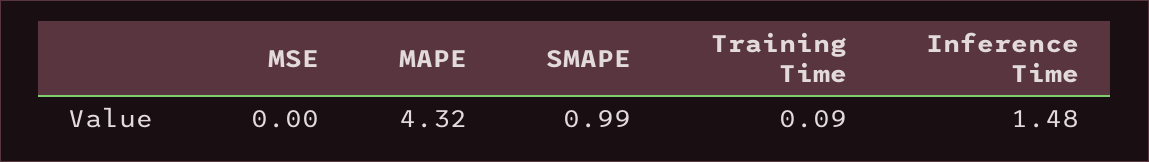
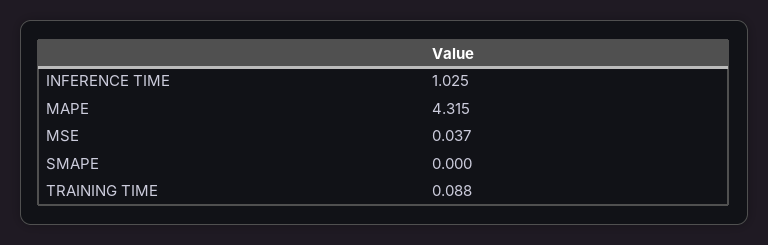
MSE: 0 -> 0.037
SMAPE: 0.99 -> 0
Inference Time: 1.48 -> 1.025

